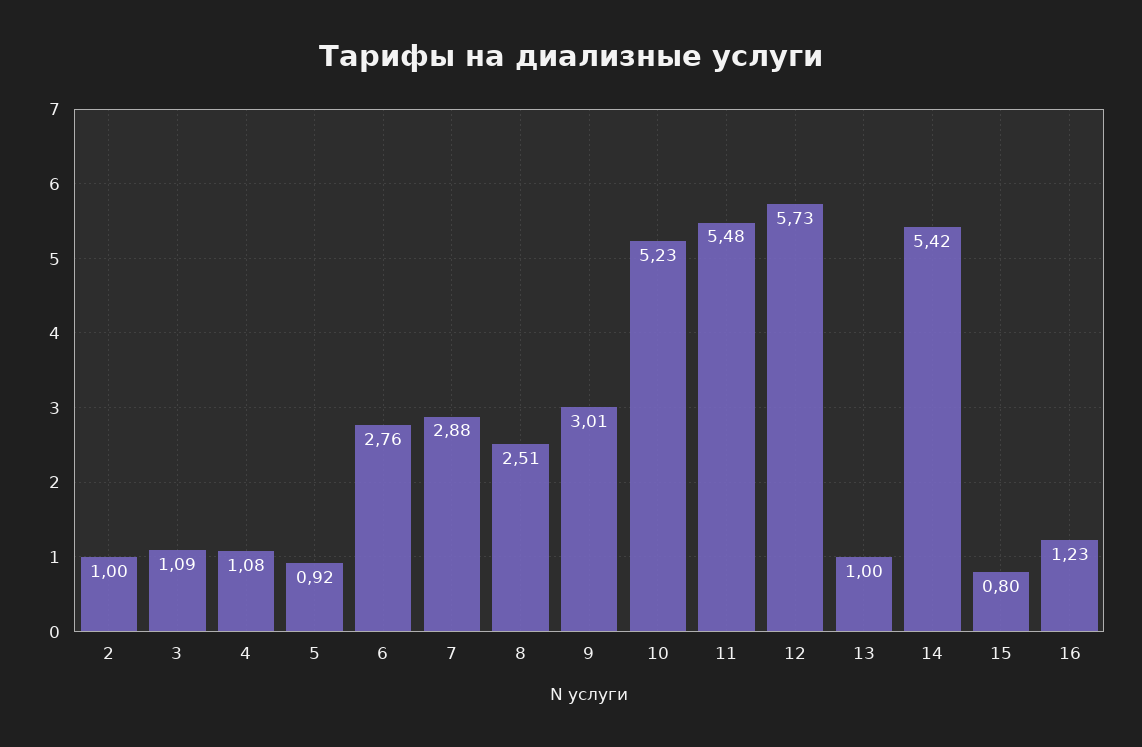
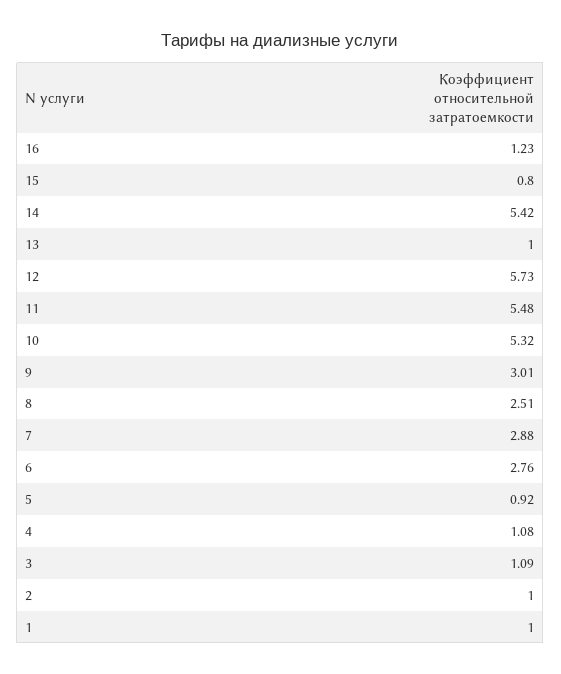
10: 5.23 -> 5.32
1: none -> 1

